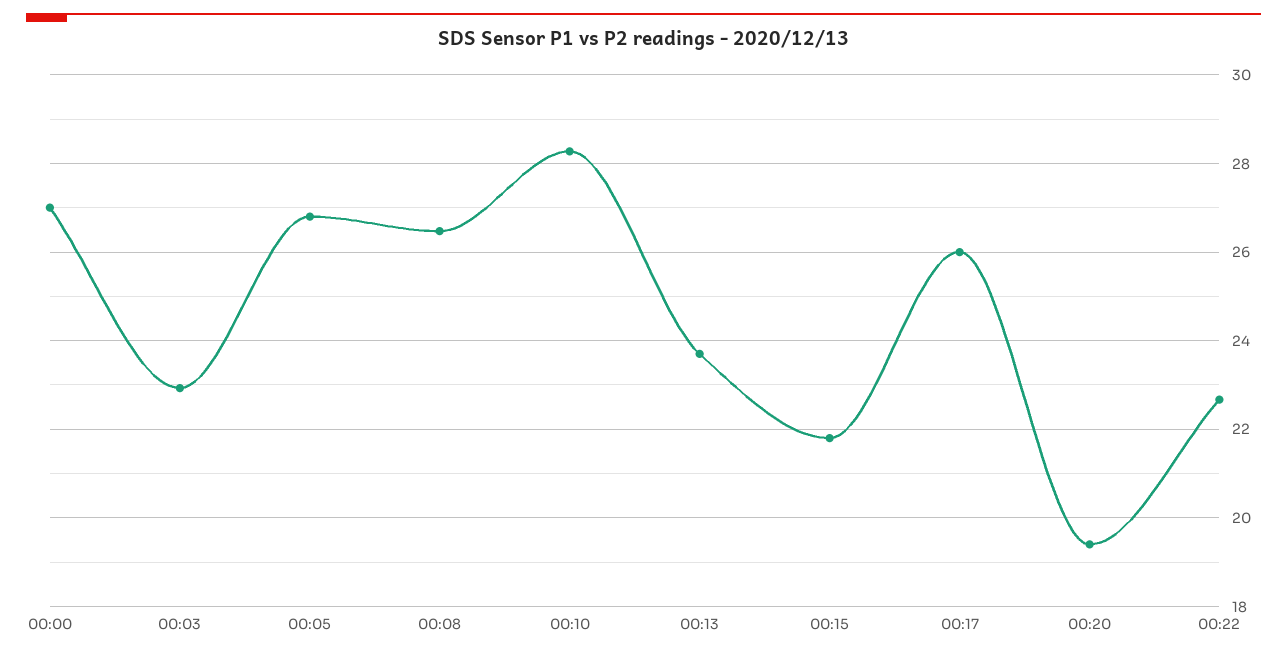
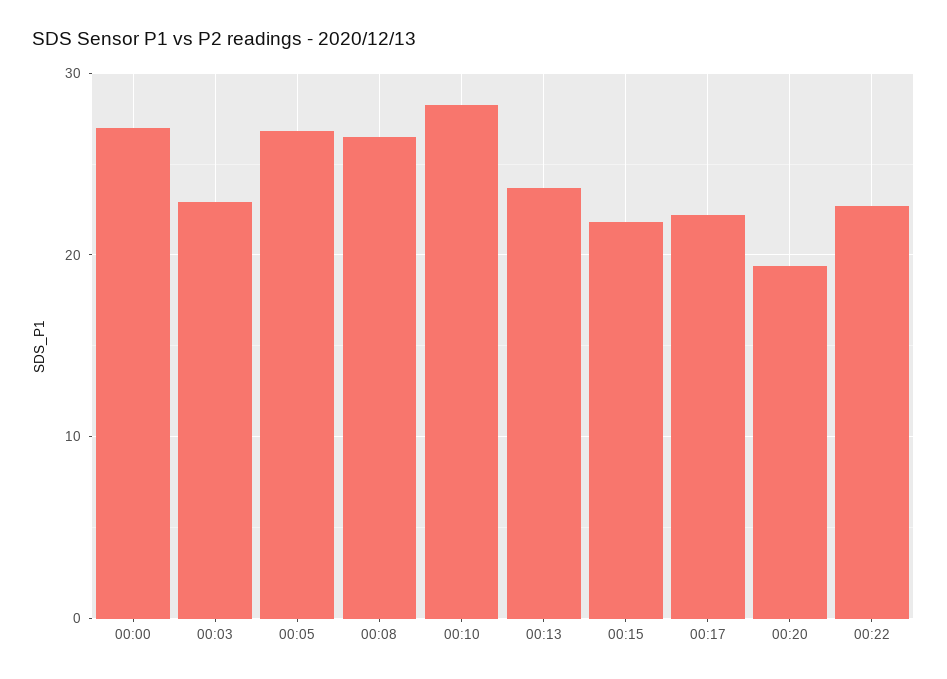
00:17: 26 -> 22

